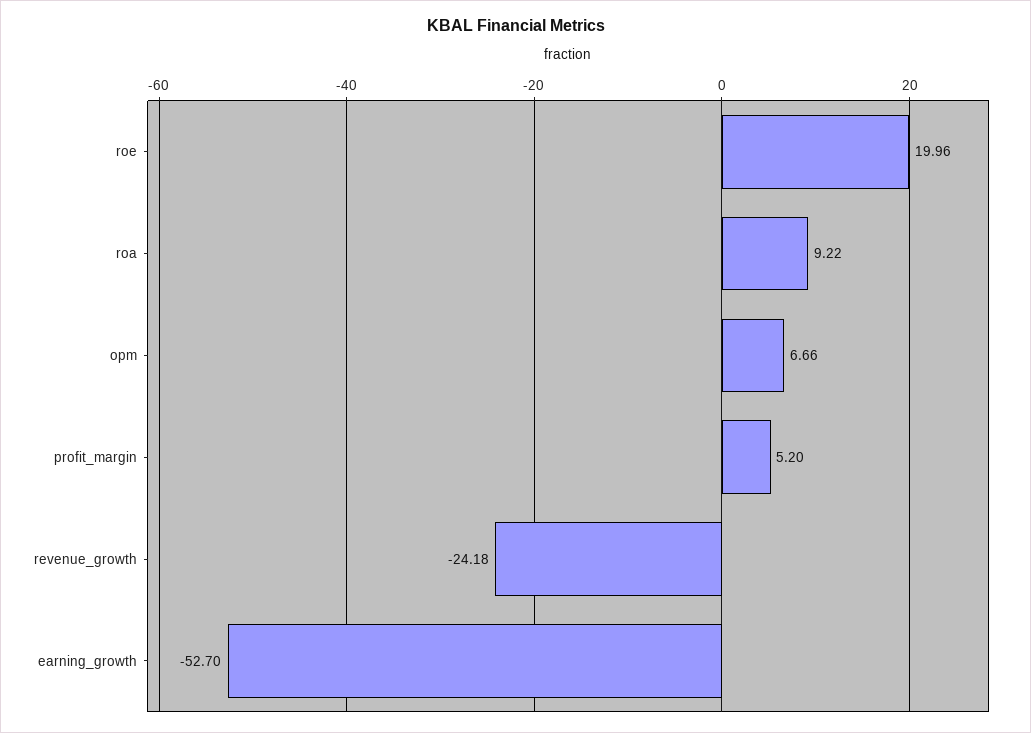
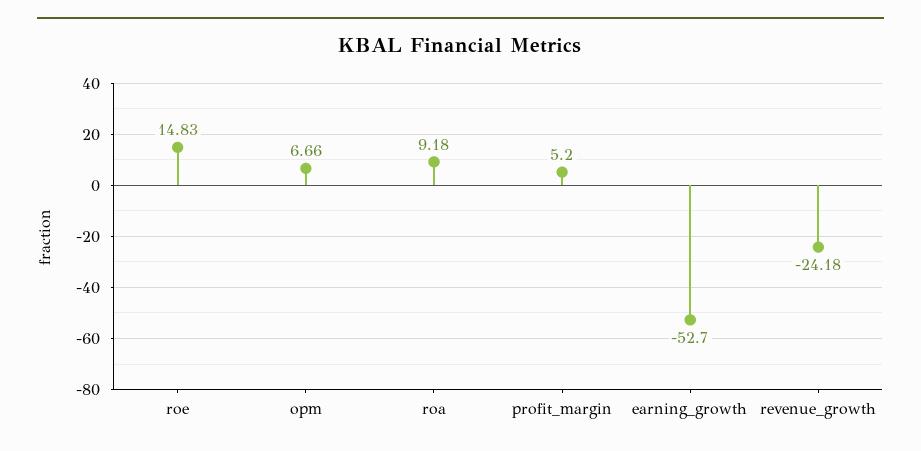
roe: 19.96 -> 14.83
roa: 9.22 -> 9.18

